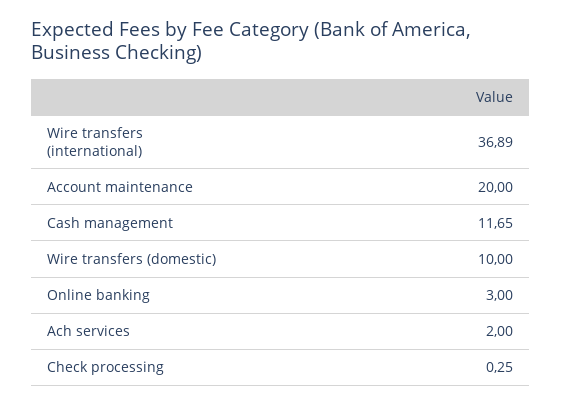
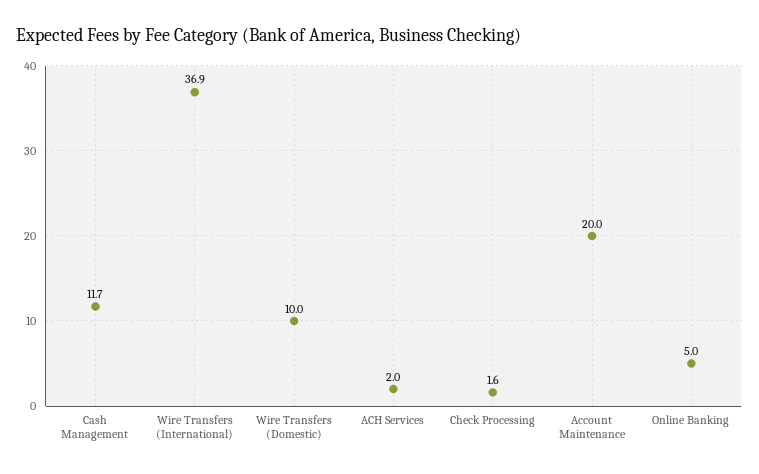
Online banking: 3 -> 5
Check processing: 0.25 -> 1.6

